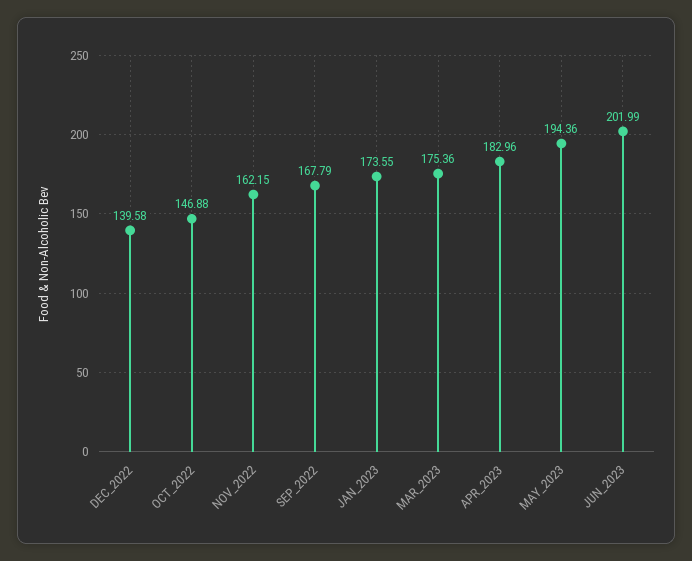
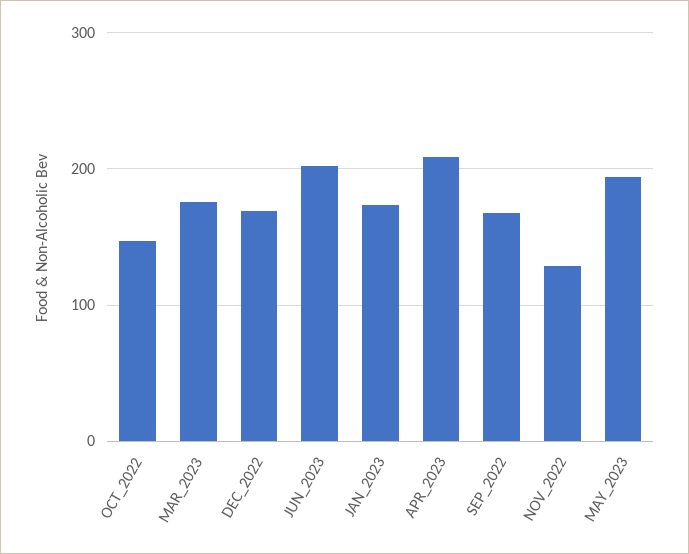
DEC_2022: 139.58 -> 170
NOV_2022: 162.15 -> 130
APR_2023: 182.96 -> 210

